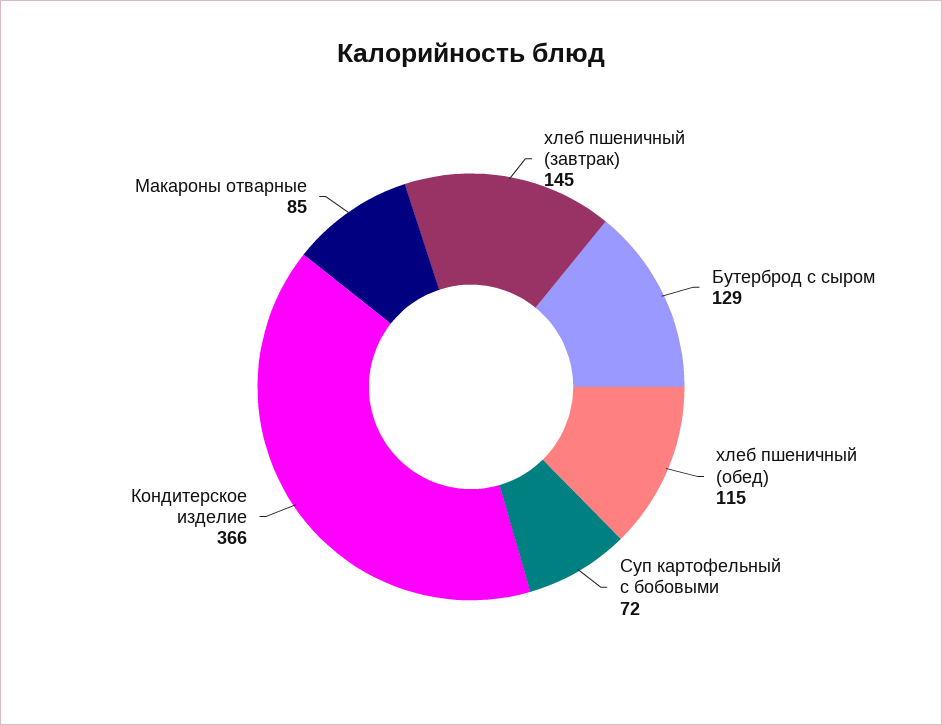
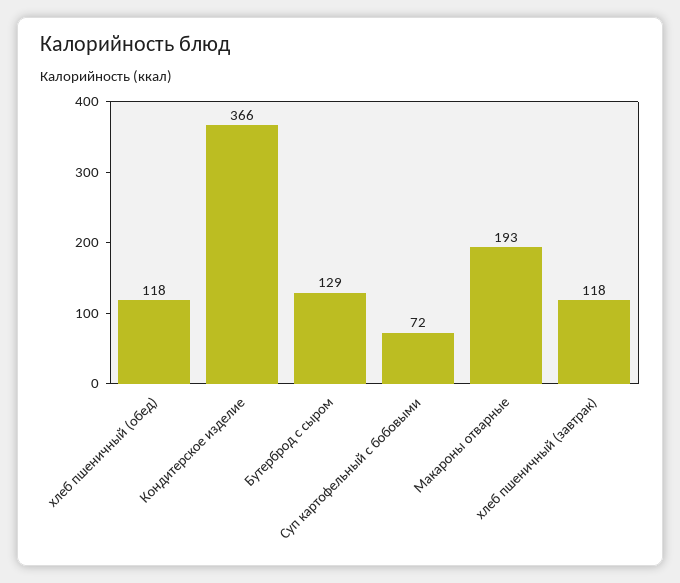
хлеб пшеничный (завтрак): 145 -> 118
хлеб пшеничный (обед): 115 -> 118
Макароны отварные: 85 -> 193

